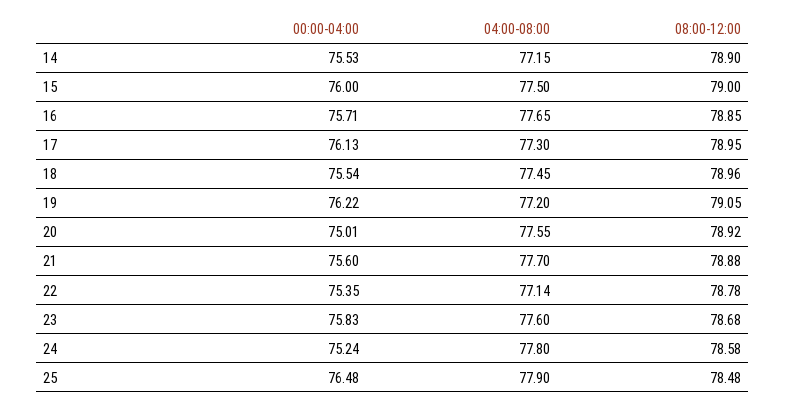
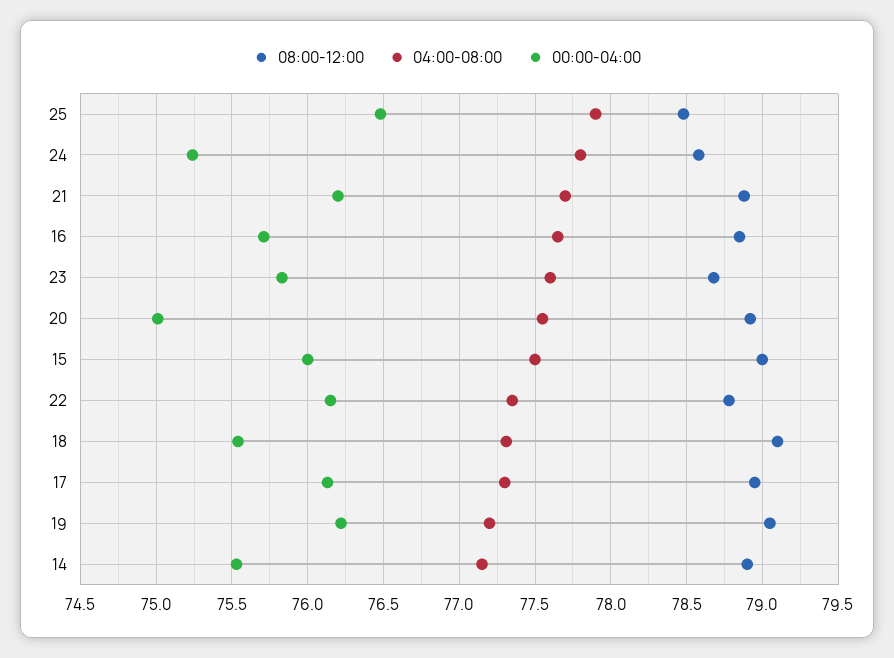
04:00-08:00, 18: 77.45 -> 77.3
08:00-12:00, 18: 78.96 -> 79.1
00:00-04:00, 21: 75.6 -> 76.2
00:00-04:00, 22: 75.35 -> 76.15
04:00-08:00, 22: 77.14 -> 77.35

